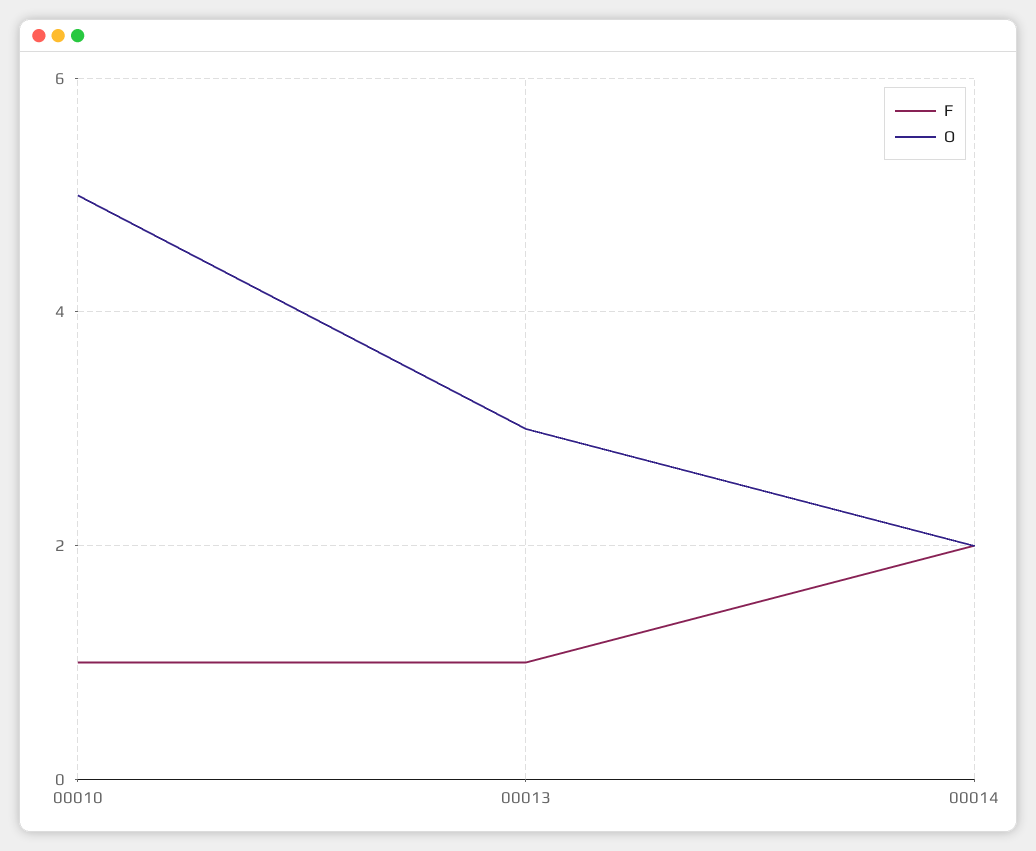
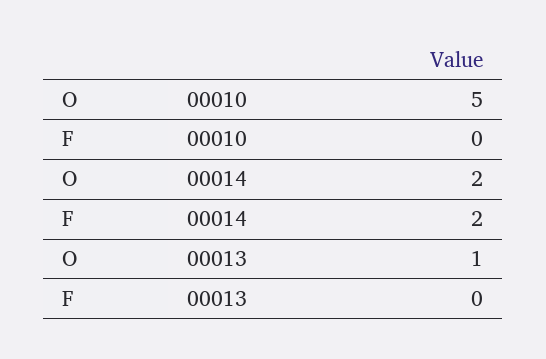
F, 00010: 1 -> 0
F, 00013: 1 -> 0
O, 00013: 3 -> 1

